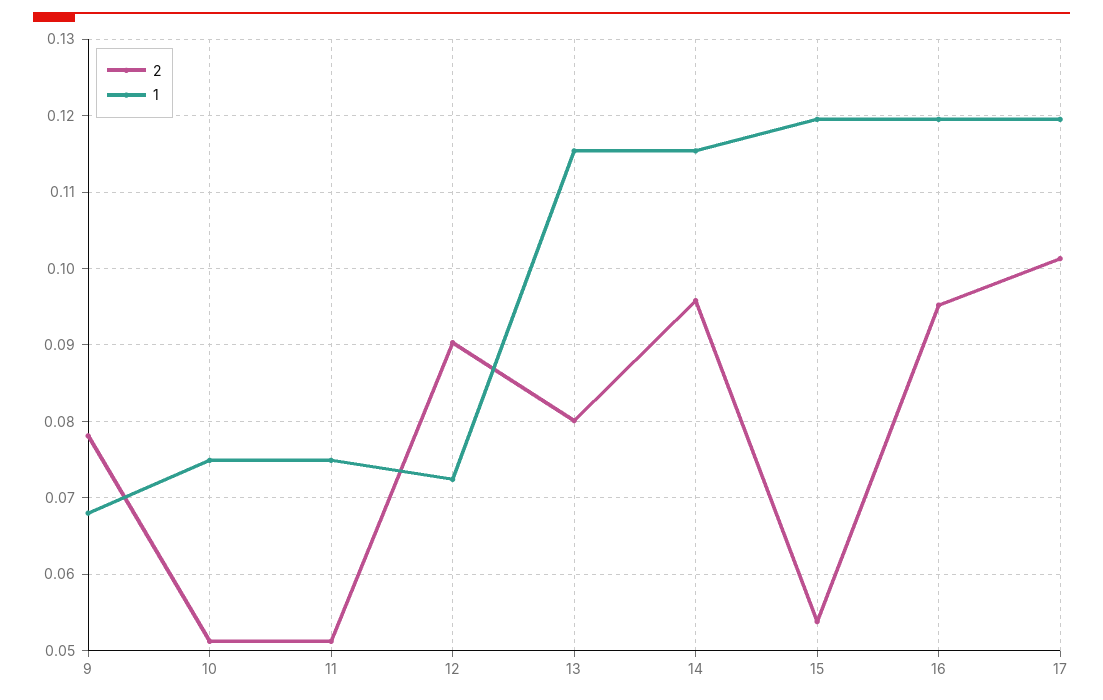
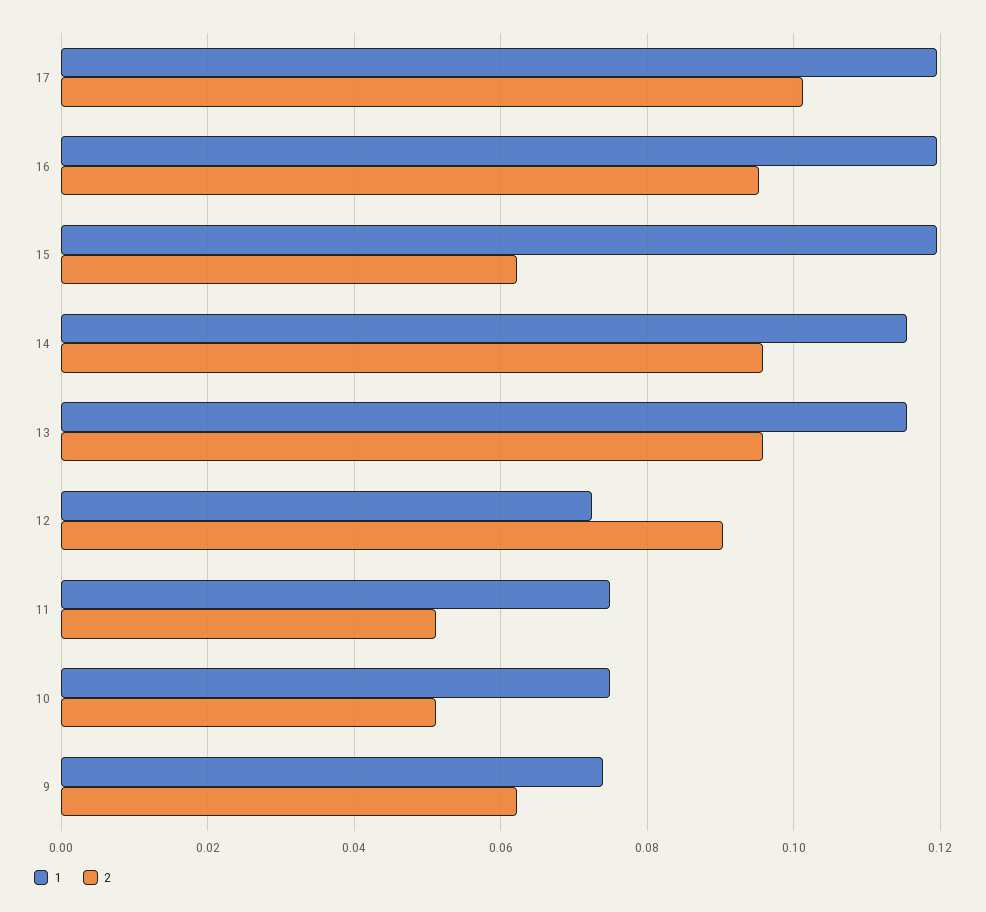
2, 9: 0.078 -> 0.062
1, 9: 0.068 -> 0.074
2, 13: 0.08 -> 0.096
2, 15: 0.054 -> 0.062

